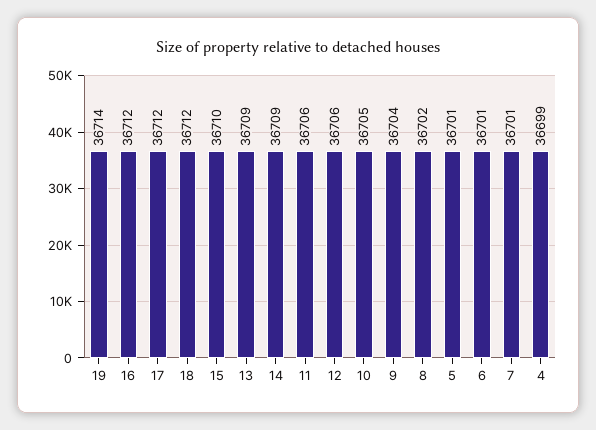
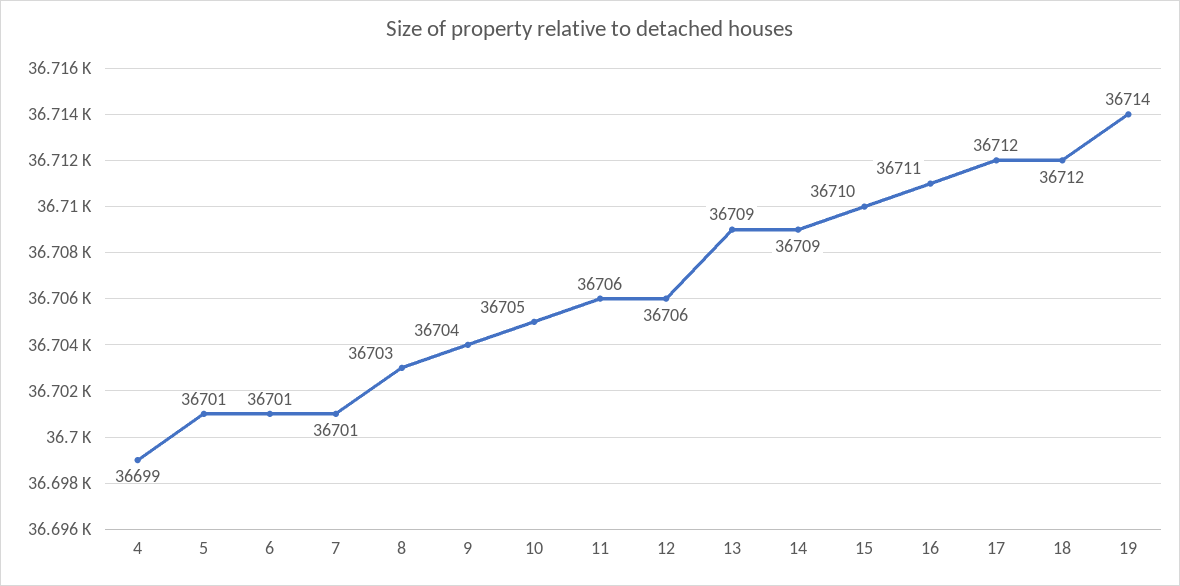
16: 36712 -> 36711
8: 36702 -> 36703

